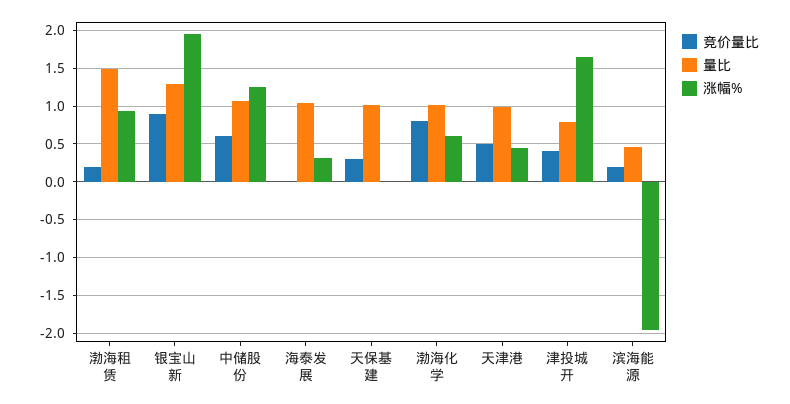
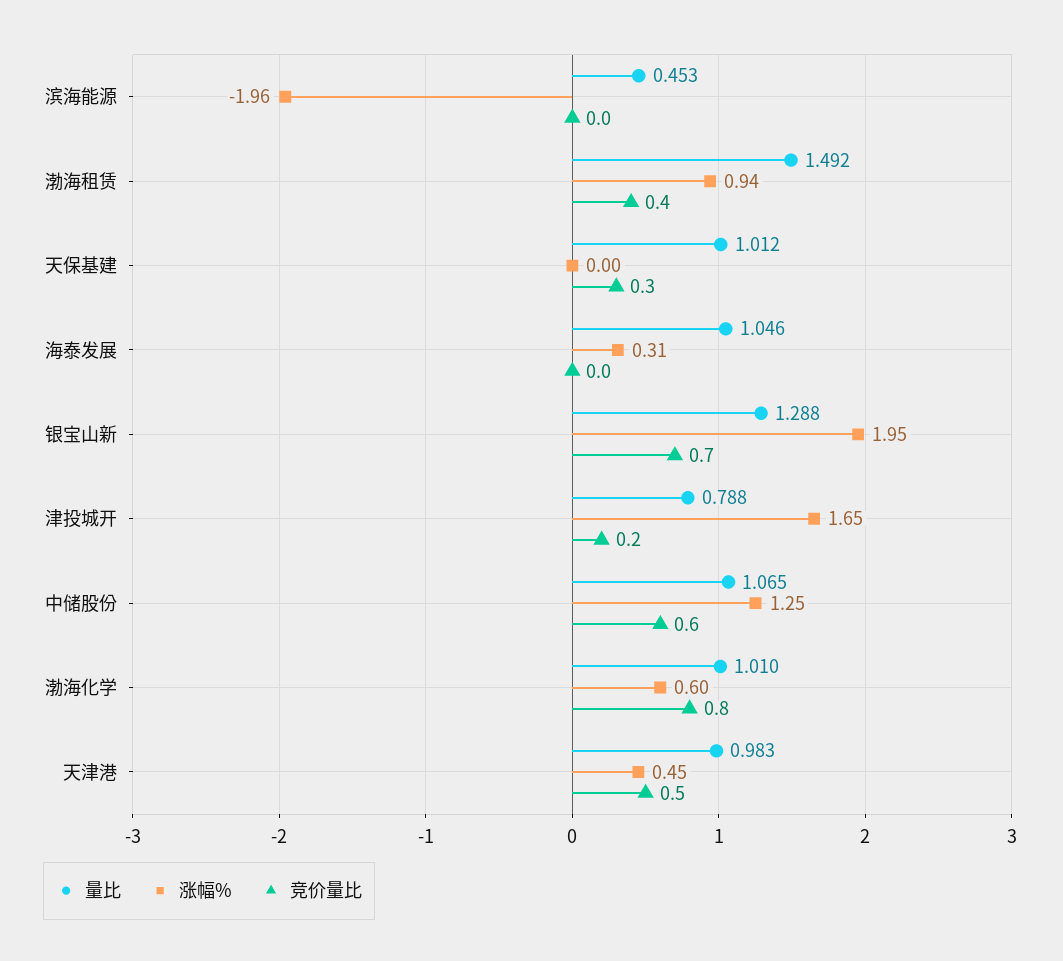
竞价量比, 渤海租赁: 0.2 -> 0.4
竞价量比, 银宝山新: 0.9 -> 0.7
竞价量比, 津投城开: 0.4 -> 0.2
竞价量比, 滨海能源: 0.2 -> 0

